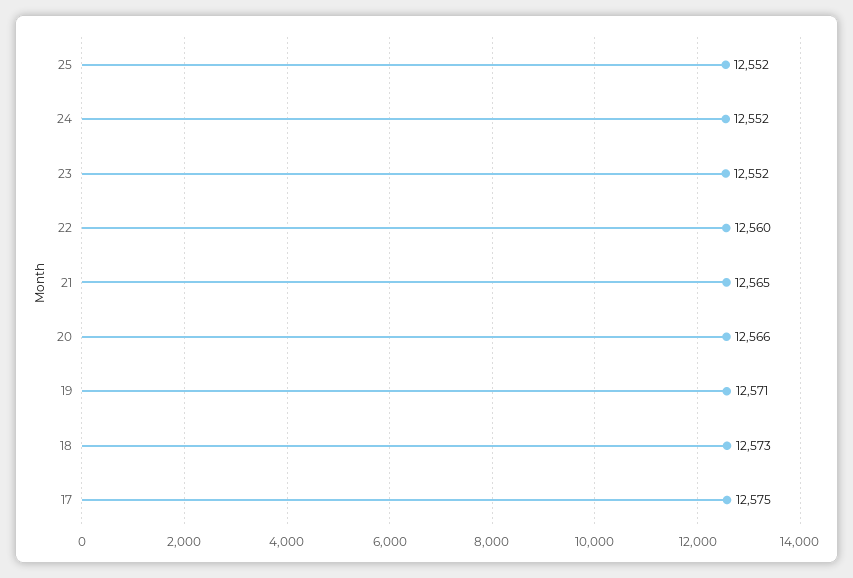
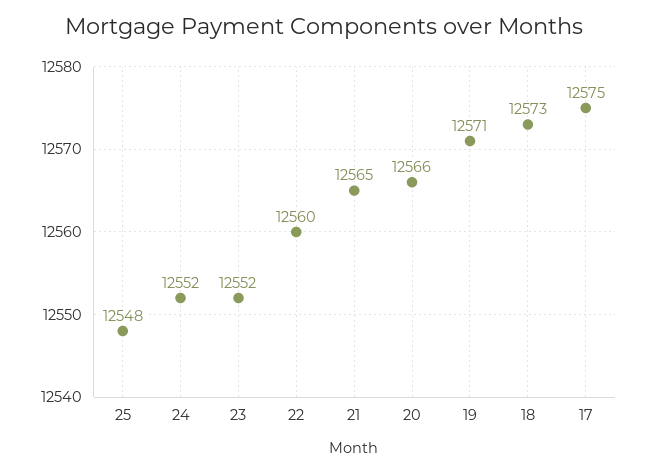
25: 12552 -> 12548

